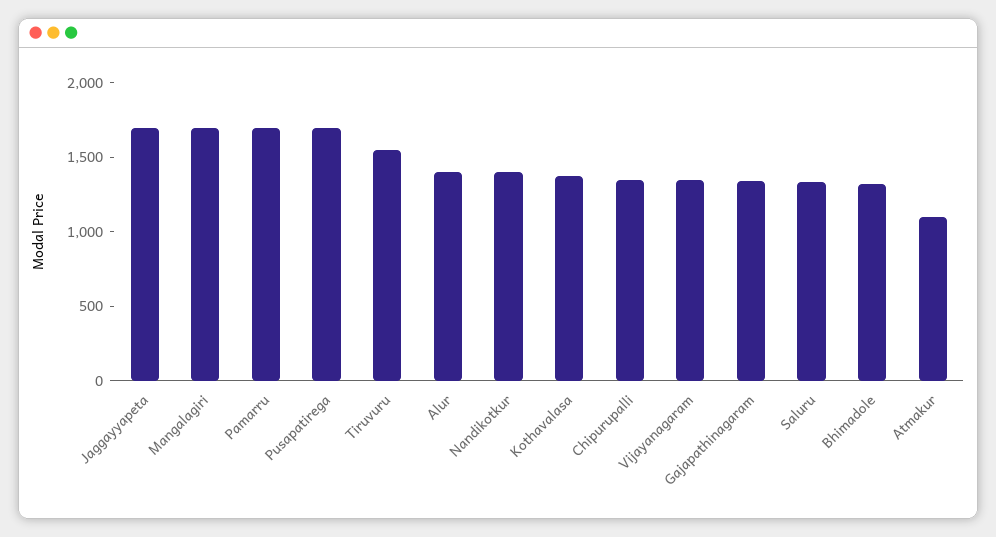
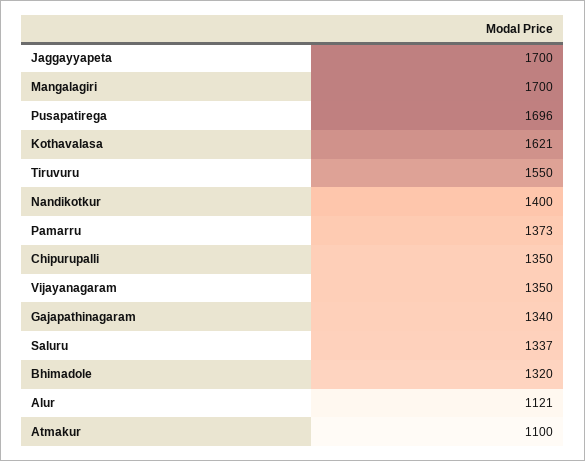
Pamarru: 1700 -> 1373
Alur: 1400 -> 1121
Kothavalasa: 1400 -> 1621

